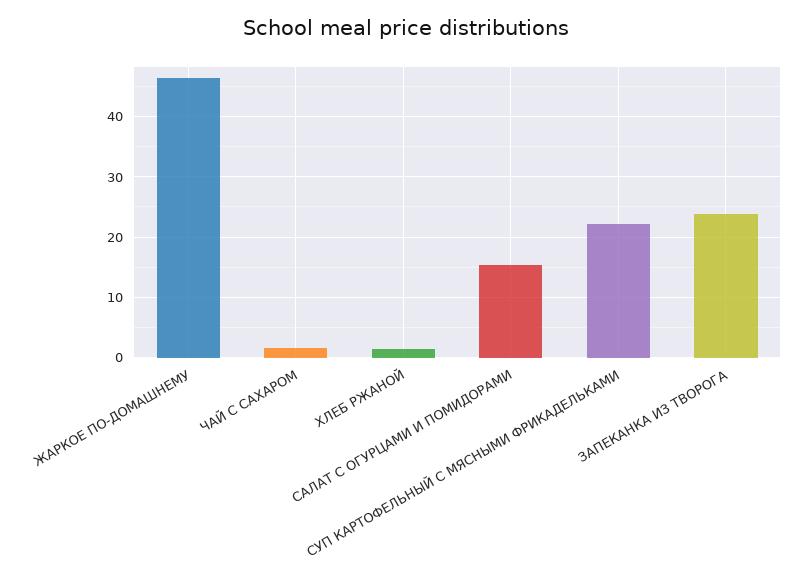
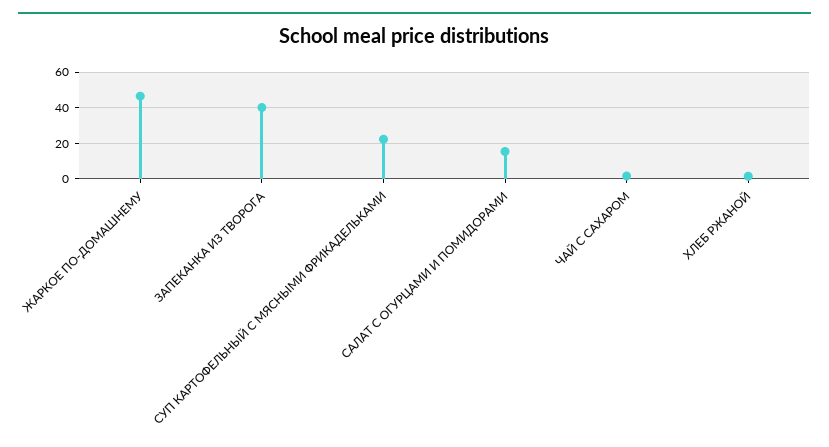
ЗАПЕКАНКА ИЗ ТВОРОГА: 24 -> 40

